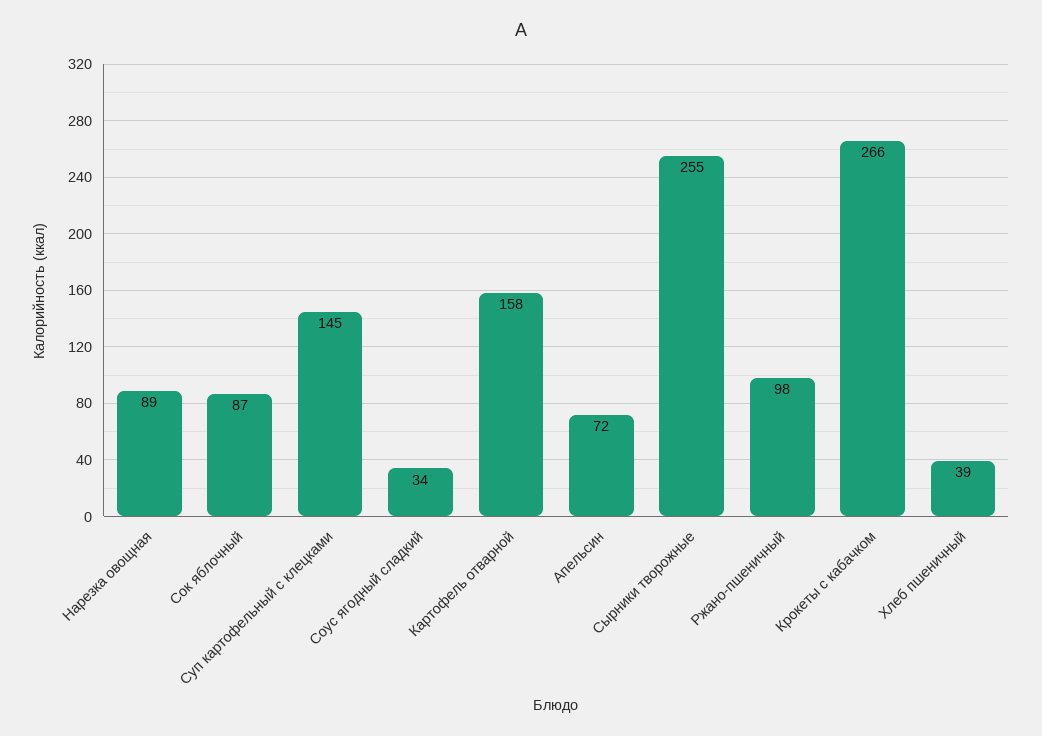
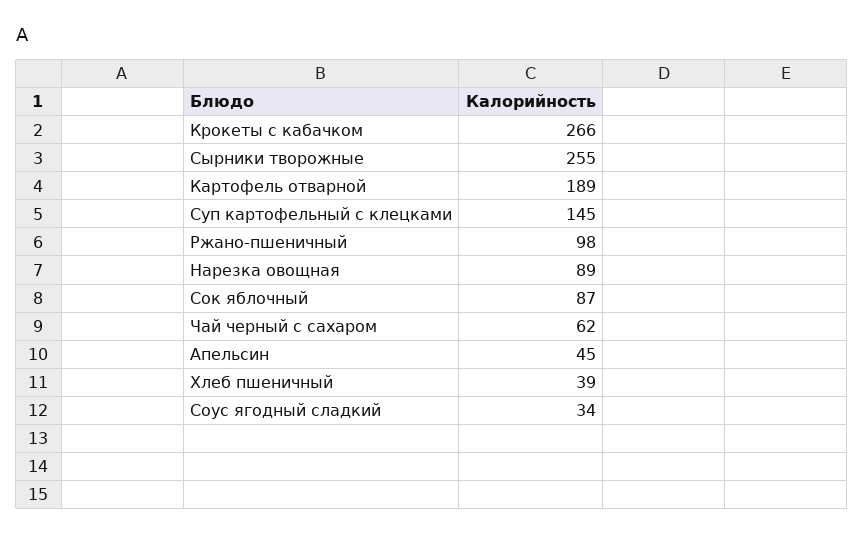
Картофель отварной: 158 -> 189
Апельсин: 72 -> 45
Чай черный с сахаром: none -> 62

